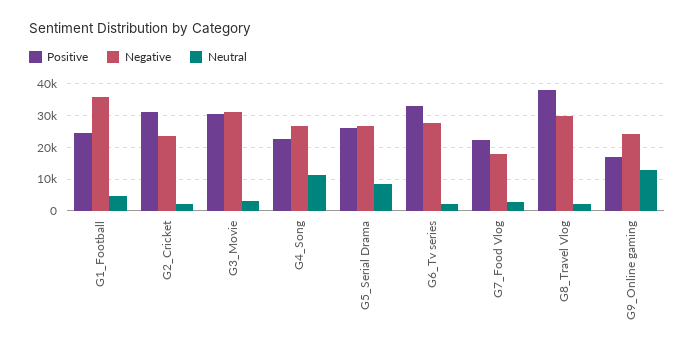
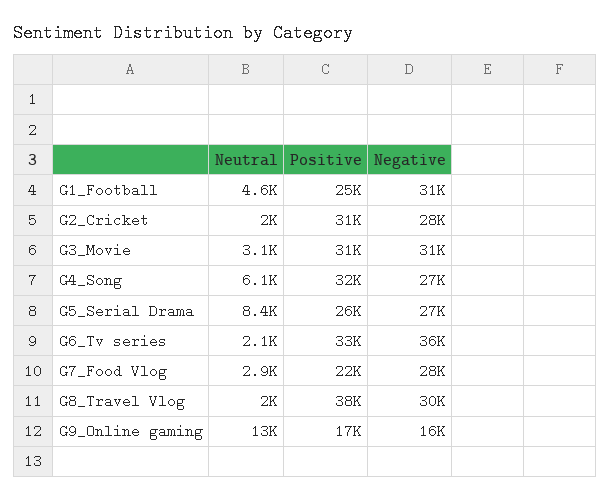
Negative, G1_Football: 36000 -> 31000
Negative, G2_Cricket: 24000 -> 28000
Positive, G4_Song: 22000 -> 32000
Neutral, G4_Song: 12000 -> 6100
Negative, G6_Tv series: 28000 -> 36000
Negative, G7_Food Vlog: 18000 -> 28000
Negative, G9_Online gaming: 24000 -> 16000

